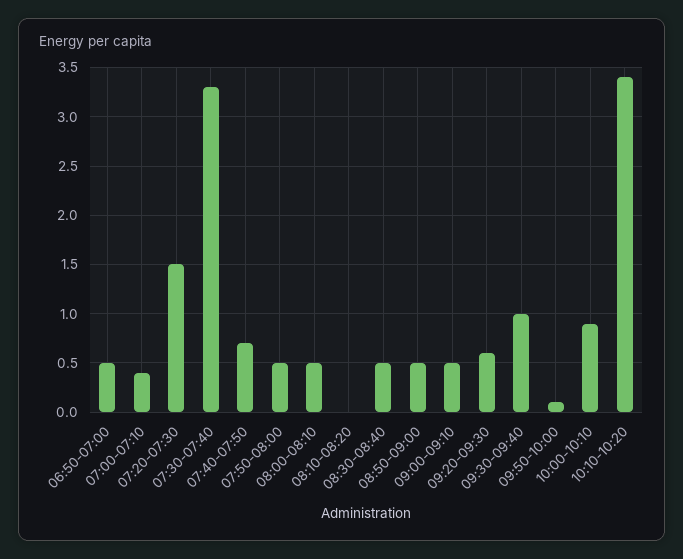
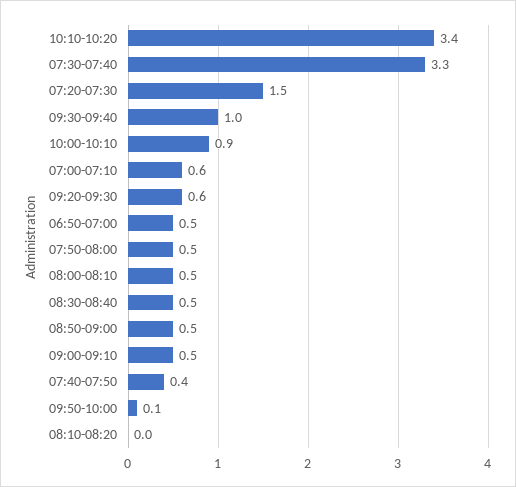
07:00-07:10: 0.4 -> 0.6
07:40-07:50: 0.7 -> 0.4

